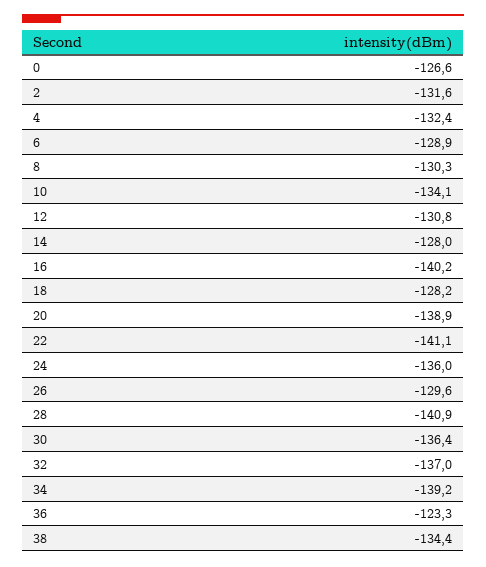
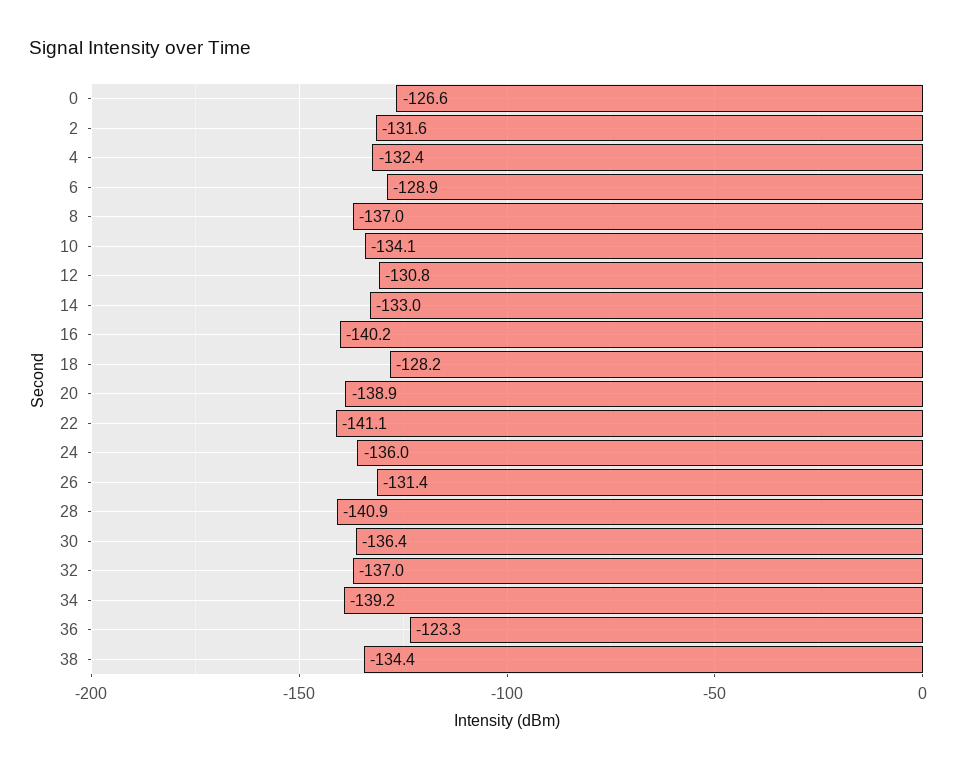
8: -130.3 -> -137
14: -128 -> -133
26: -129.6 -> -131.4

